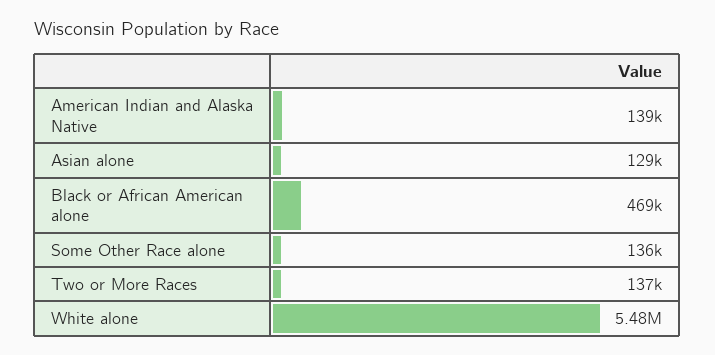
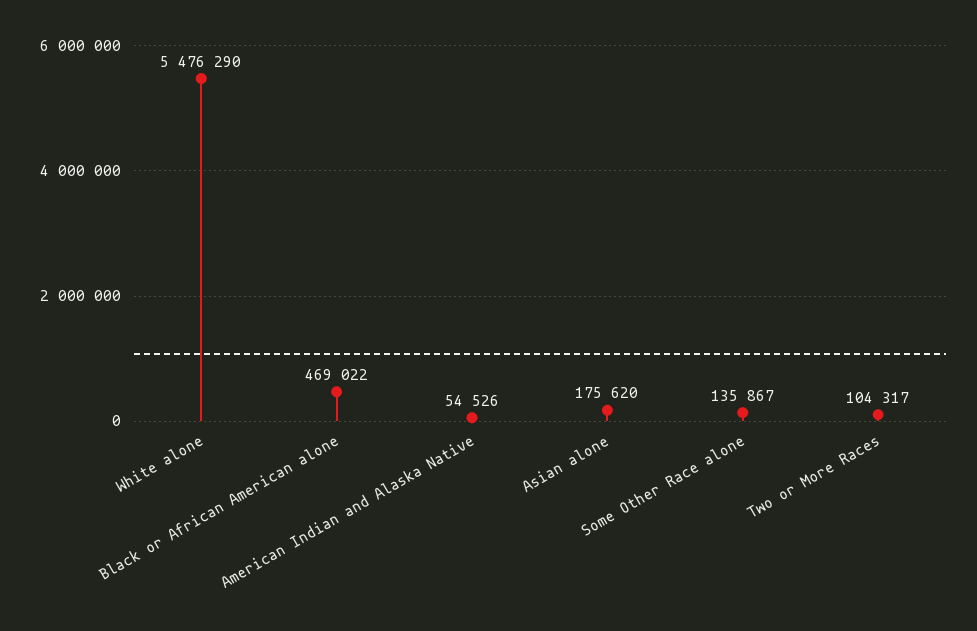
American Indian and Alaska Native: 139000 -> 54526
Asian alone: 129000 -> 175620
Two or More Races: 137000 -> 104317

